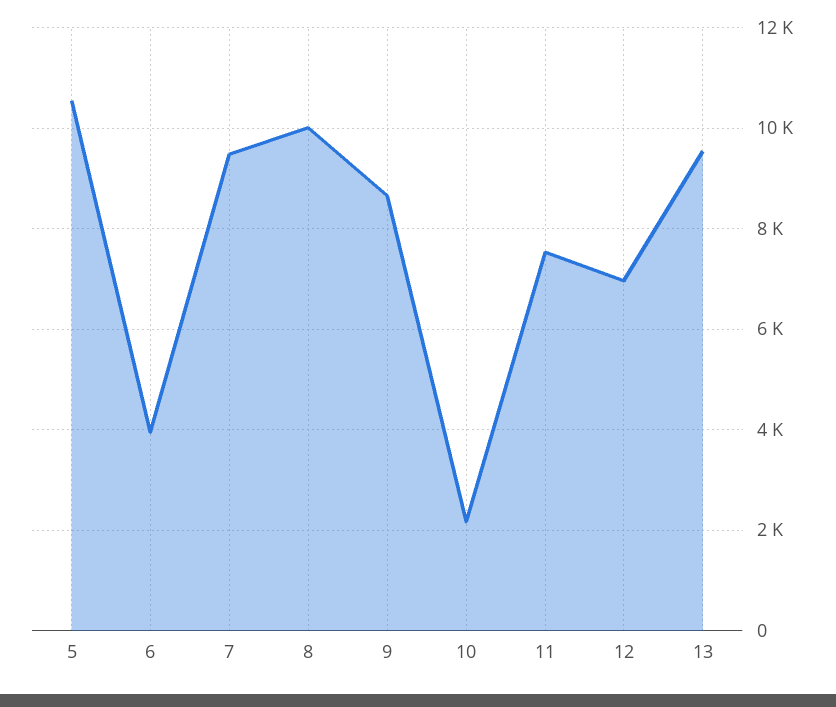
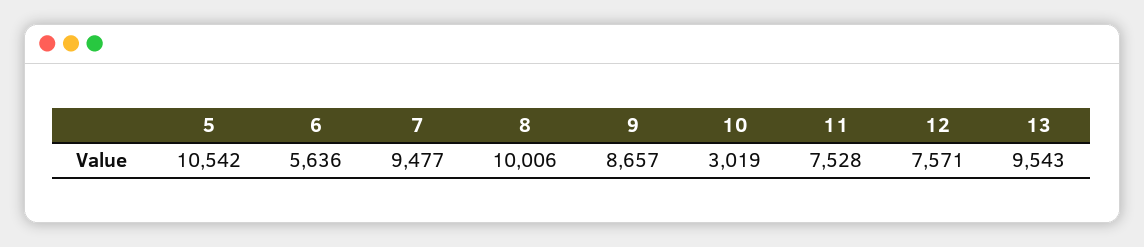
6: 4000 -> 5636
10: 2200 -> 3019
12: 7000 -> 7571

